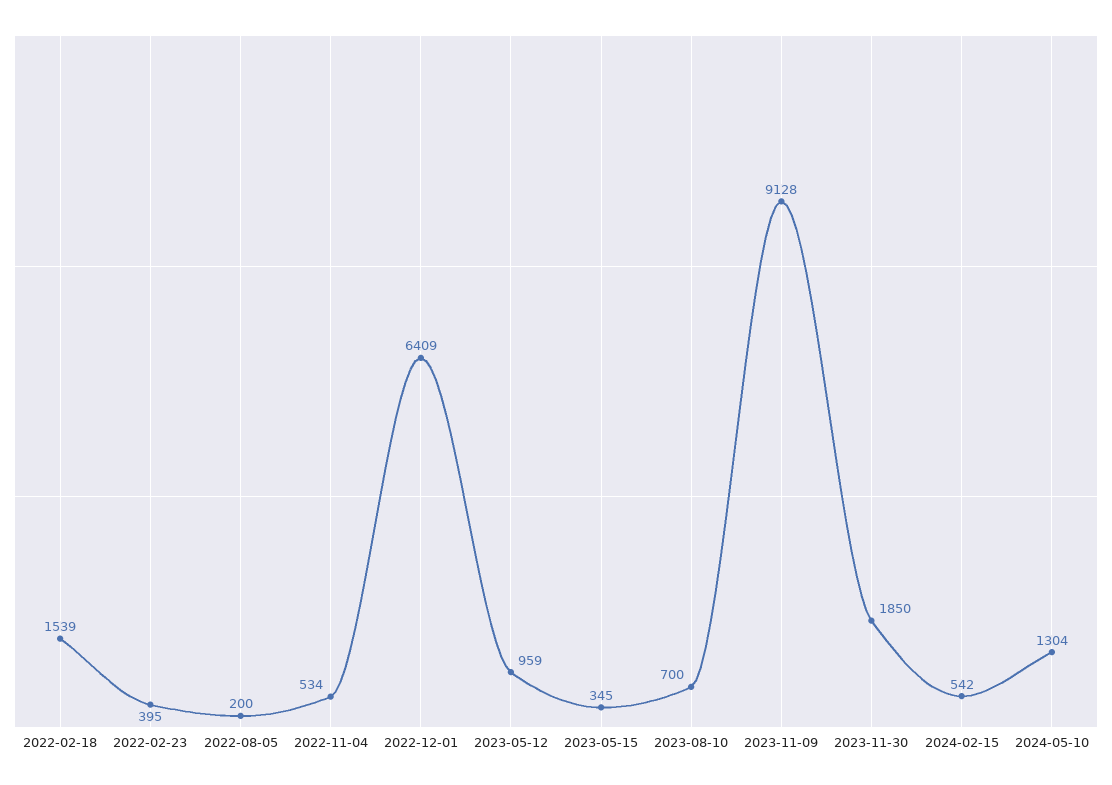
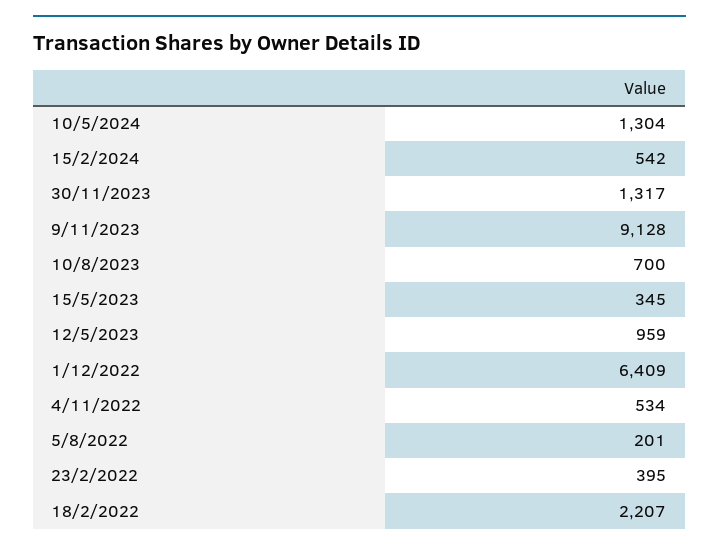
2022-02-18: 1539 -> 2207
2022-08-05: 200 -> 201
2023-11-30: 1850 -> 1317

